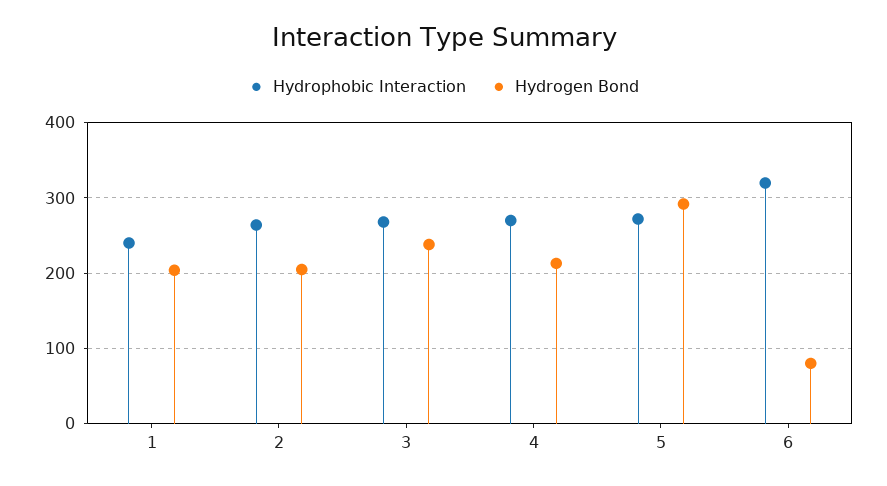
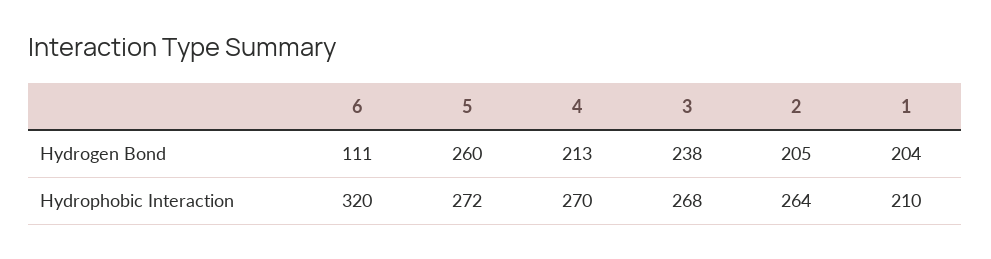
Hydrophobic Interaction, 1: 240 -> 210
Hydrogen Bond, 5: 290 -> 260
Hydrogen Bond, 6: 80 -> 111

